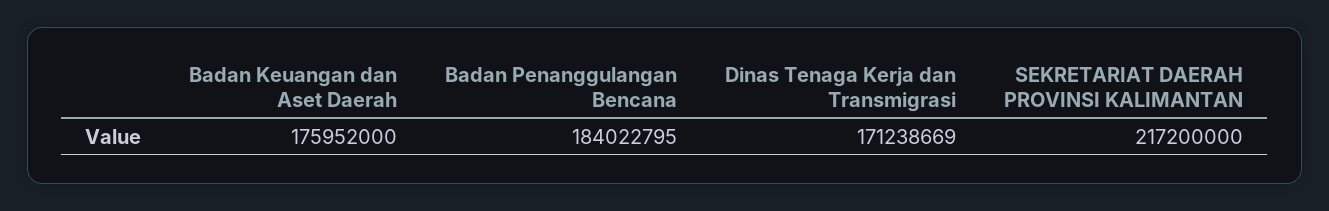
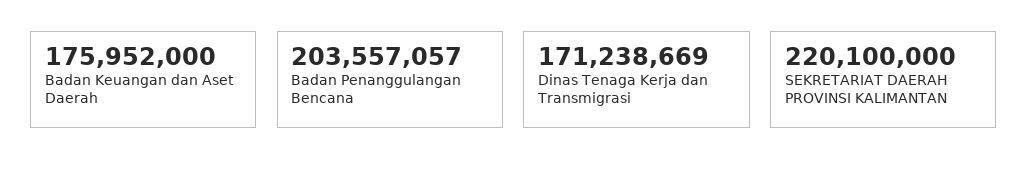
Badan Penanggulangan Bencana: 184022795 -> 203557057
SEKRETARIAT DAERAH PROVINSI KALIMANTAN: 217200000 -> 220100000

